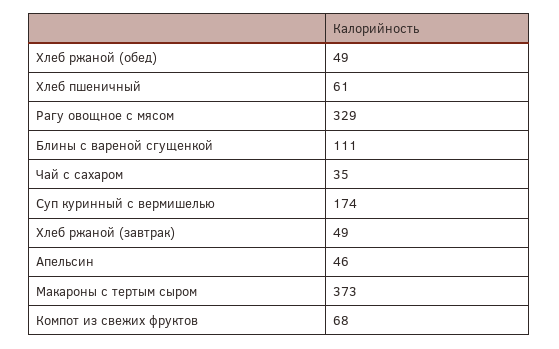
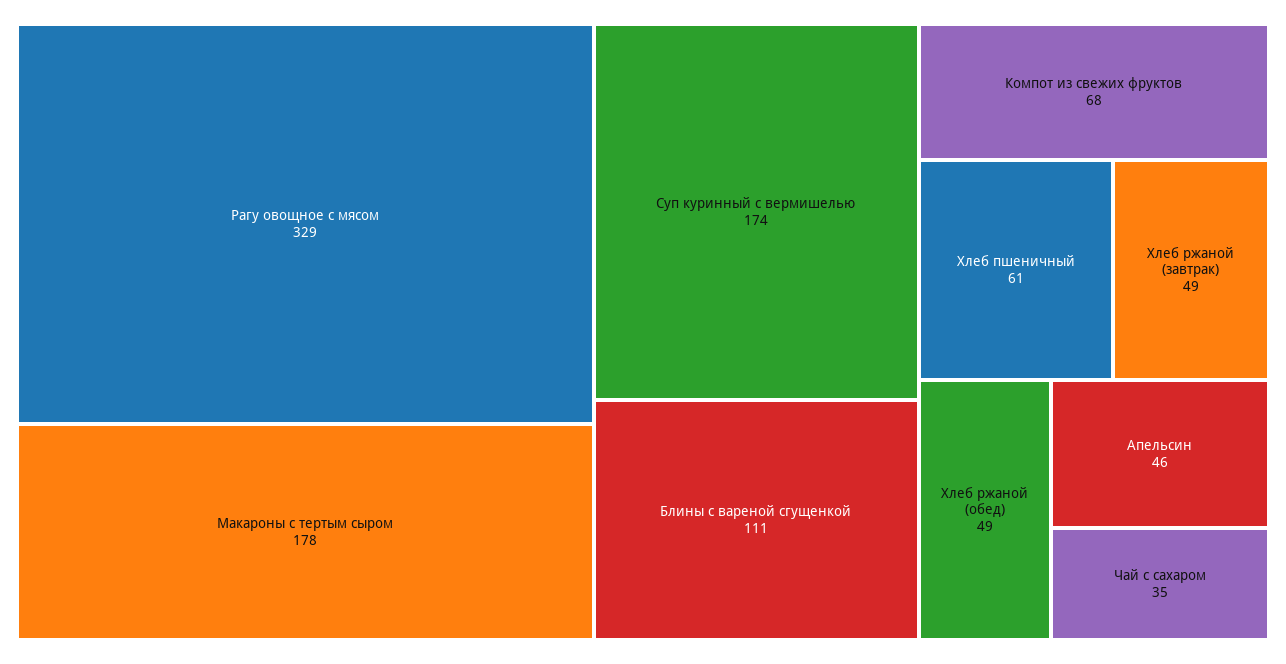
Макароны с тертым сыром: 373 -> 178

